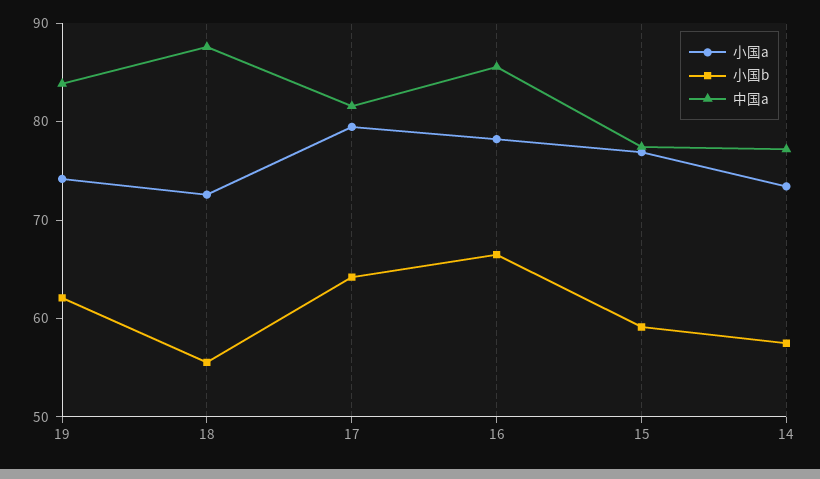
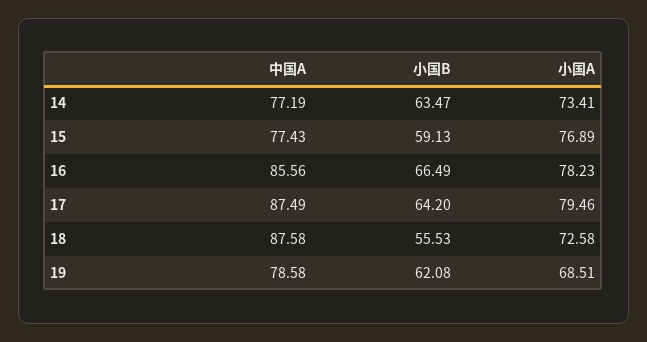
小国a, 19: 74 -> 68.51
中国a, 19: 84 -> 78.58
中国a, 17: 82 -> 87.49
小国b, 14: 58 -> 63.47

